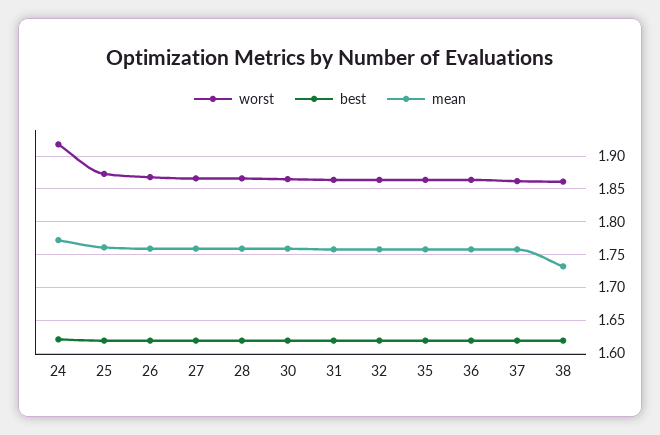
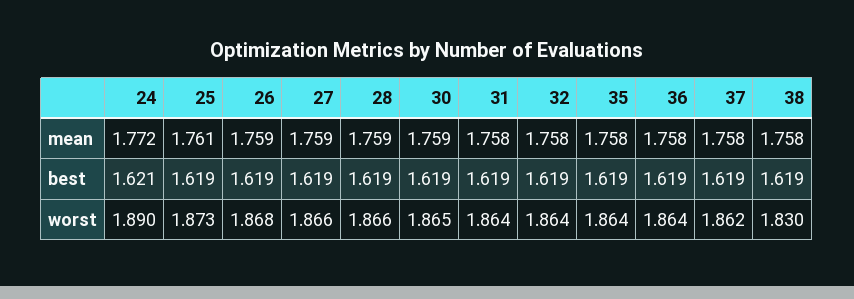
worst, 24: 1.92 -> 1.89
worst, 38: 1.86 -> 1.83
mean, 38: 1.73 -> 1.758

